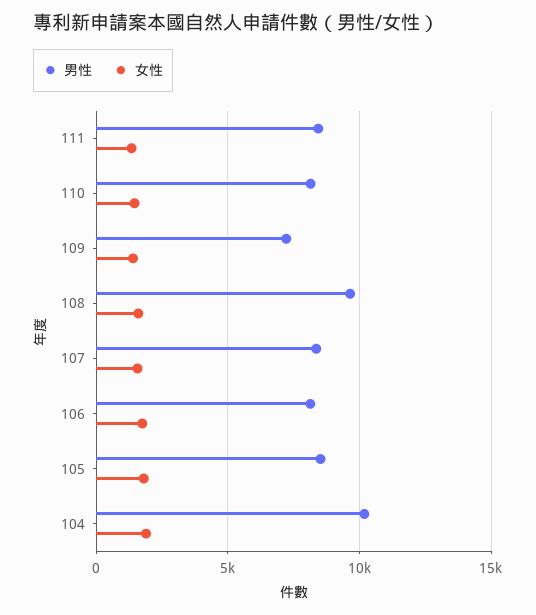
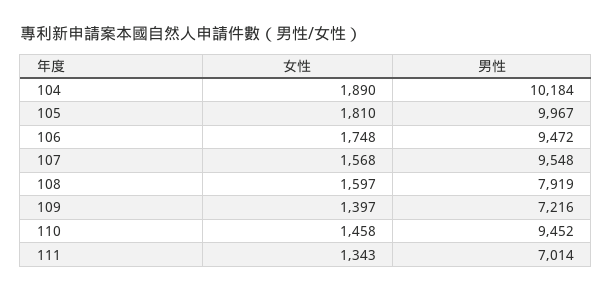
男性, 111: 8500 -> 7014
男性, 110: 8000 -> 9452
男性, 108: 9500 -> 7919
男性, 107: 8500 -> 9548
男性, 106: 8000 -> 9472
男性, 105: 8500 -> 9967

